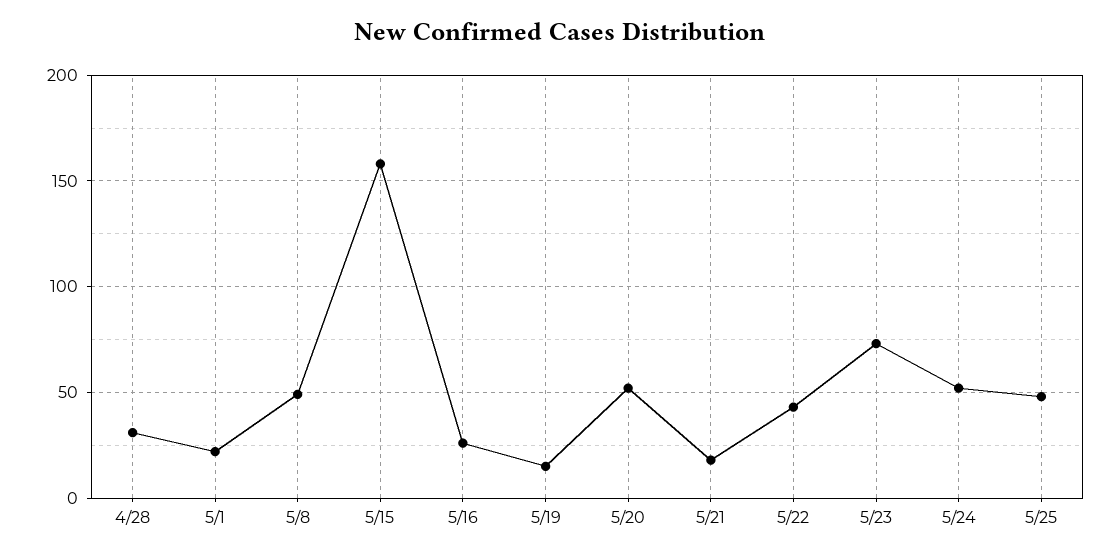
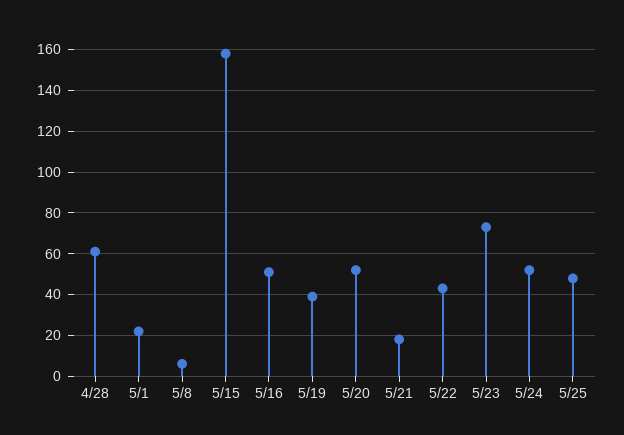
4/28: 30 -> 60
5/8: 50 -> 5
5/16: 25 -> 50
5/19: 15 -> 40

